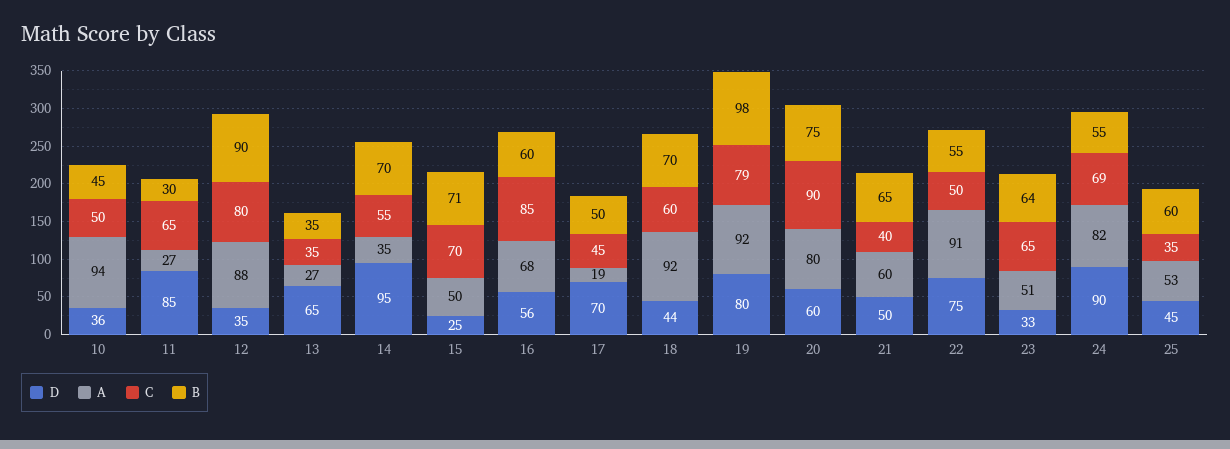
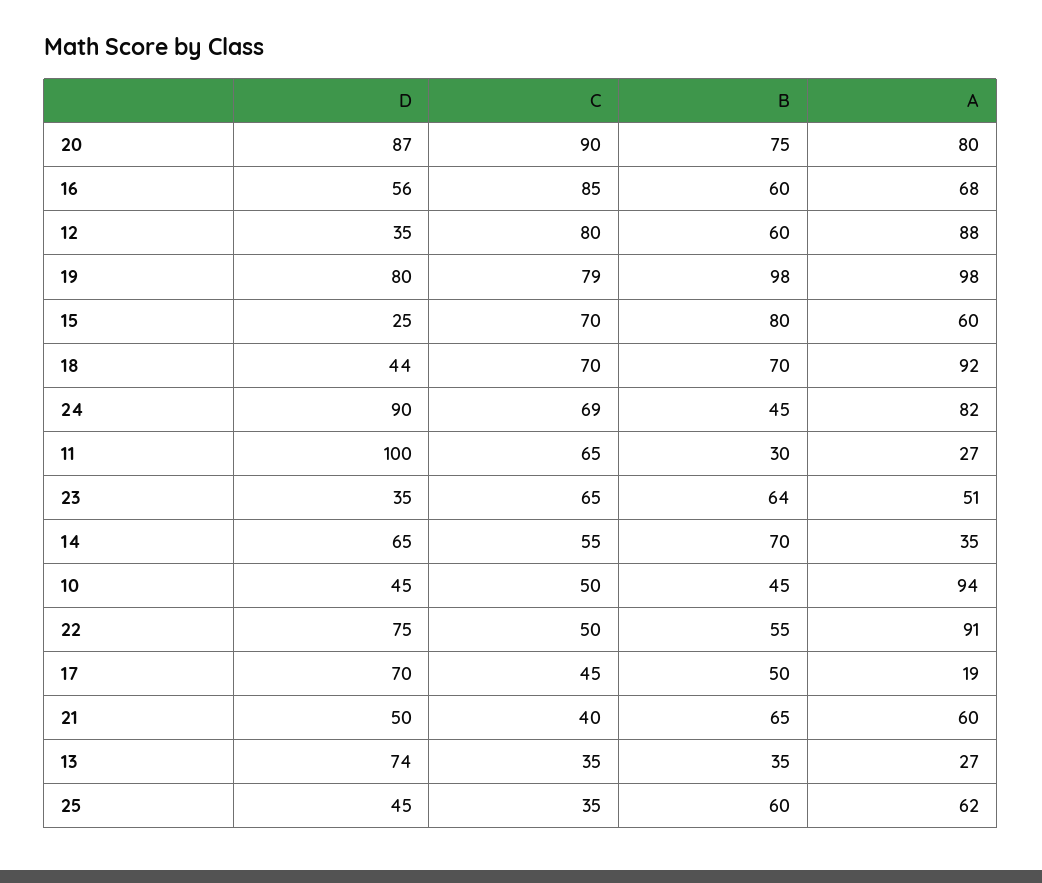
D, 10: 36 -> 45
D, 11: 85 -> 100
B, 12: 90 -> 60
D, 13: 65 -> 74
D, 14: 95 -> 65
A, 15: 50 -> 60
B, 15: 71 -> 80
C, 18: 60 -> 70
A, 19: 92 -> 98
D, 20: 60 -> 87
D, 23: 33 -> 35
B, 24: 55 -> 45
A, 25: 53 -> 62

